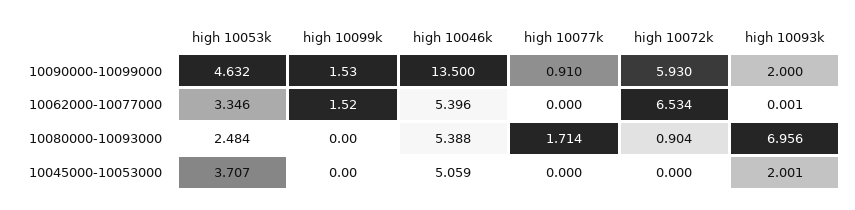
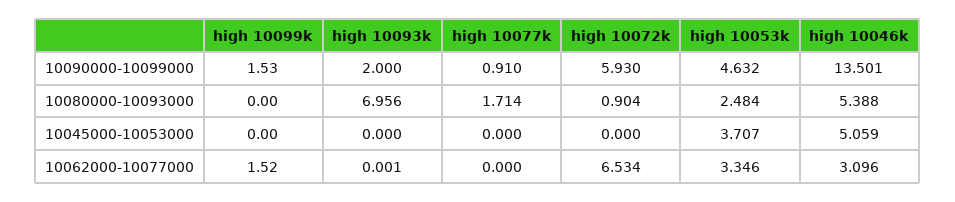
high 10046k, 10090000-10099000: 13.5 -> 13.501
high 10046k, 10062000-10077000: 5.396 -> 3.096
high 10093k, 10045000-10053000: 2.001 -> 0

